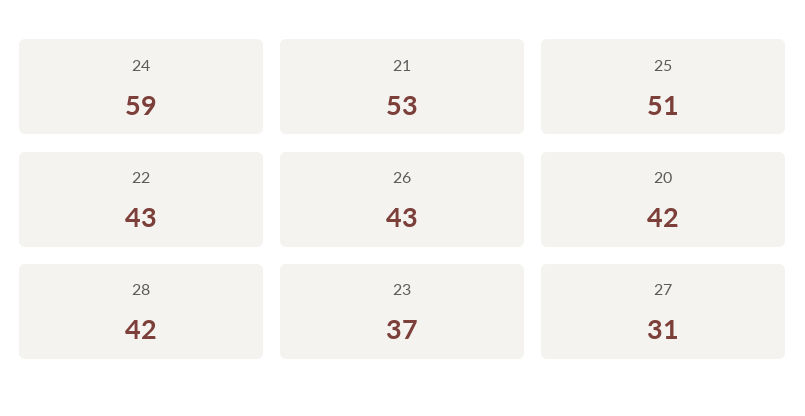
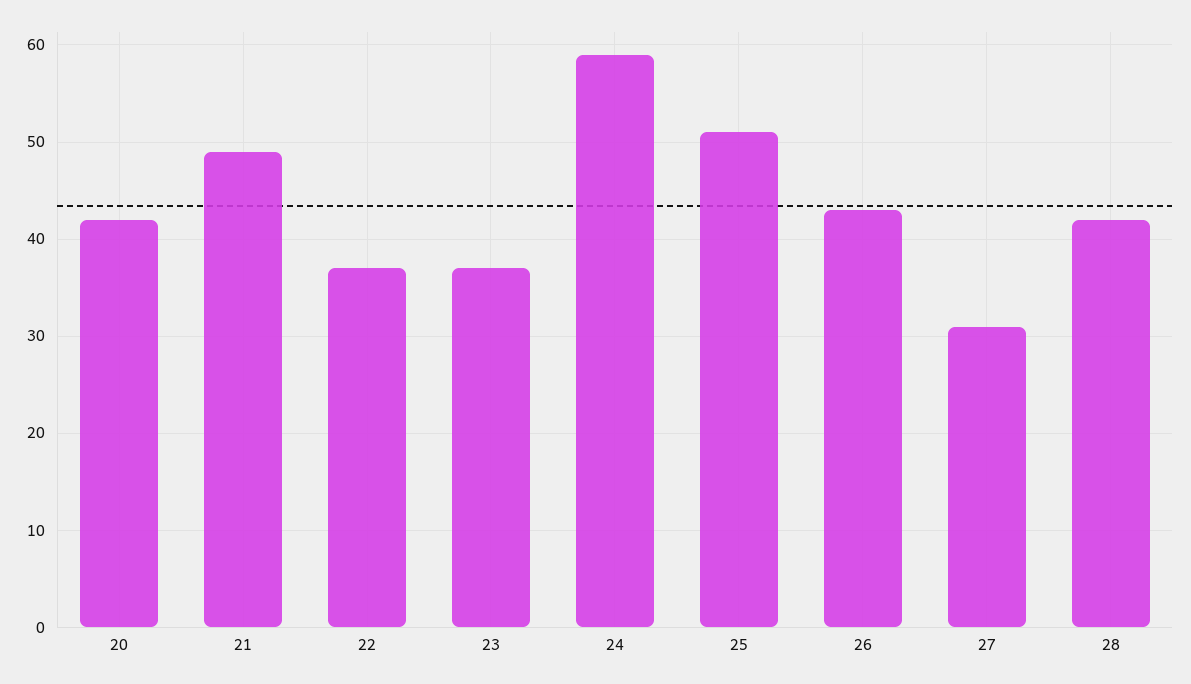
21: 53 -> 49
22: 43 -> 37

